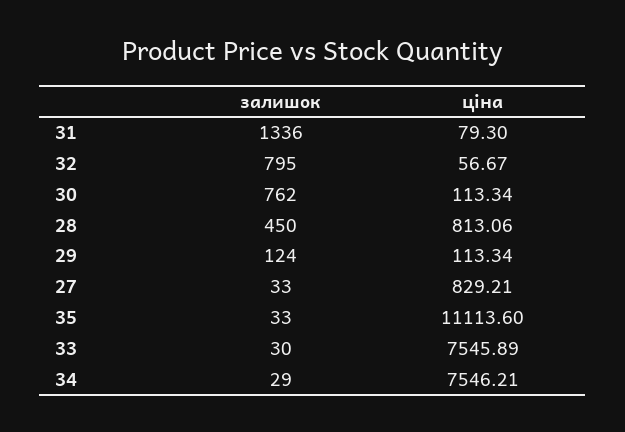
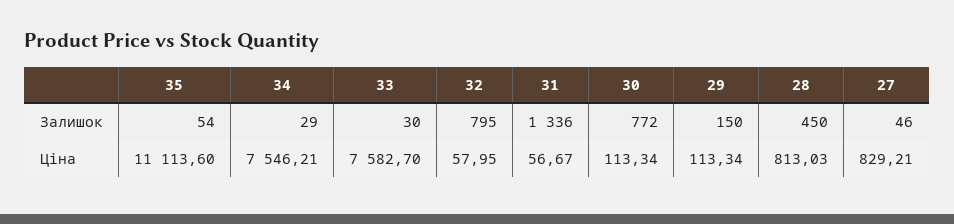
ціна, 31: 79.3 -> 56.67
ціна, 32: 56.67 -> 57.95
залишок, 30: 762 -> 772
ціна, 28: 813.06 -> 813.03
залишок, 29: 124 -> 150
залишок, 27: 33 -> 46
залишок, 35: 33 -> 54
ціна, 33: 7545.89 -> 7582.7

